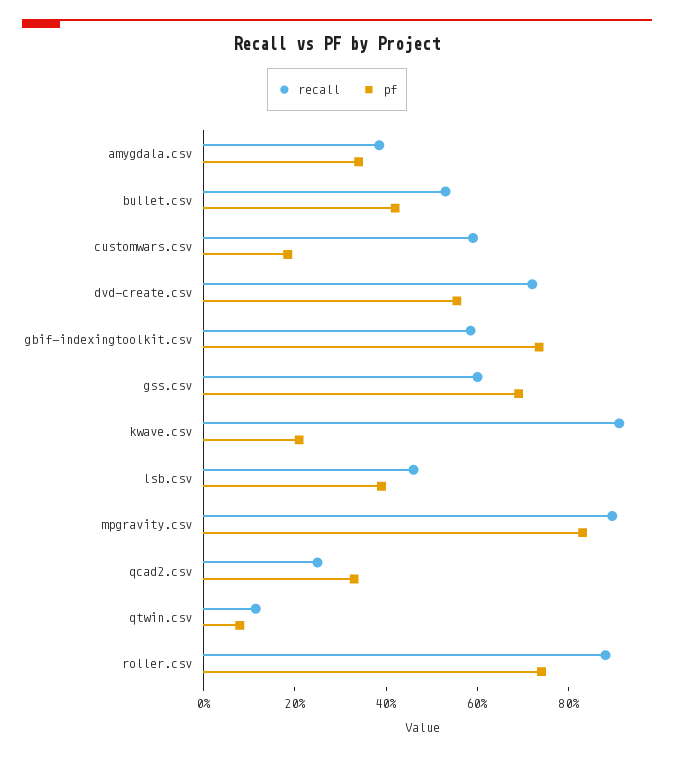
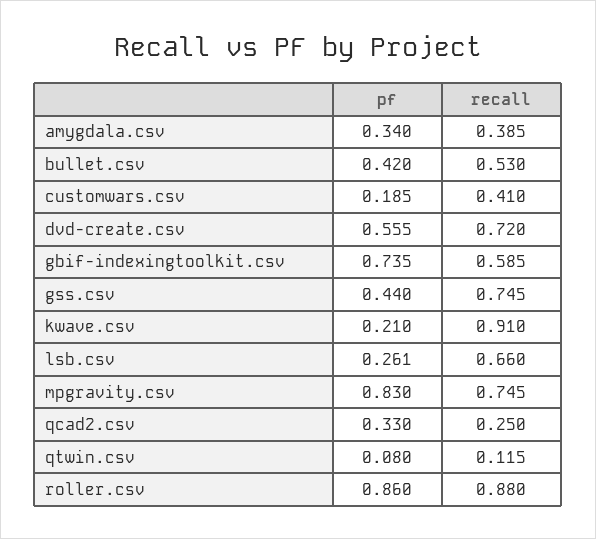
recall, customwars.csv: 0.6 -> 0.41
recall, gss.csv: 0.6 -> 0.745
pf, gss.csv: 0.7 -> 0.44
recall, lsb.csv: 0.45 -> 0.66
pf, lsb.csv: 0.4 -> 0.261
recall, mpgravity.csv: 0.9 -> 0.745
pf, roller.csv: 0.75 -> 0.86

